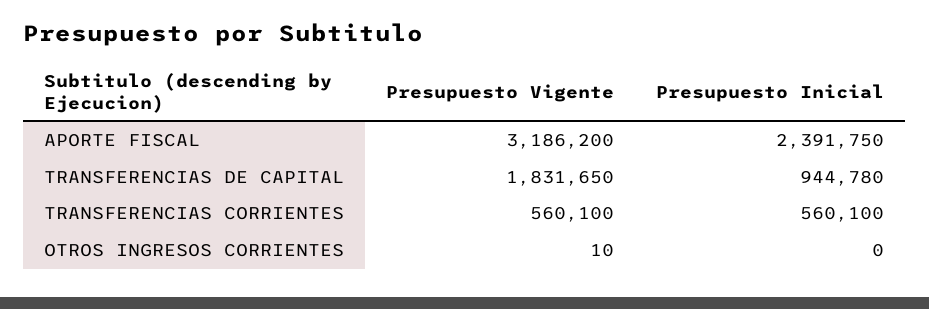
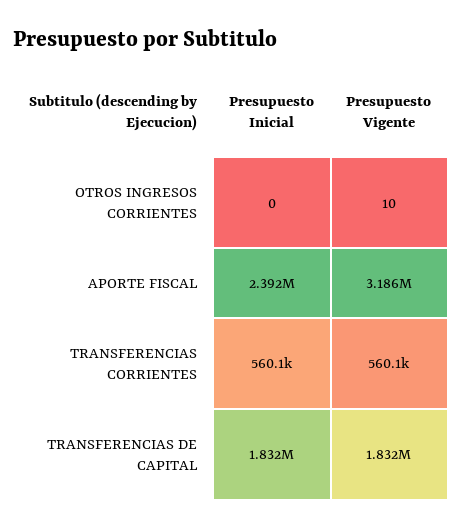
Presupuesto Inicial, TRANSFERENCIAS DE CAPITAL: 944780 -> 1832000

